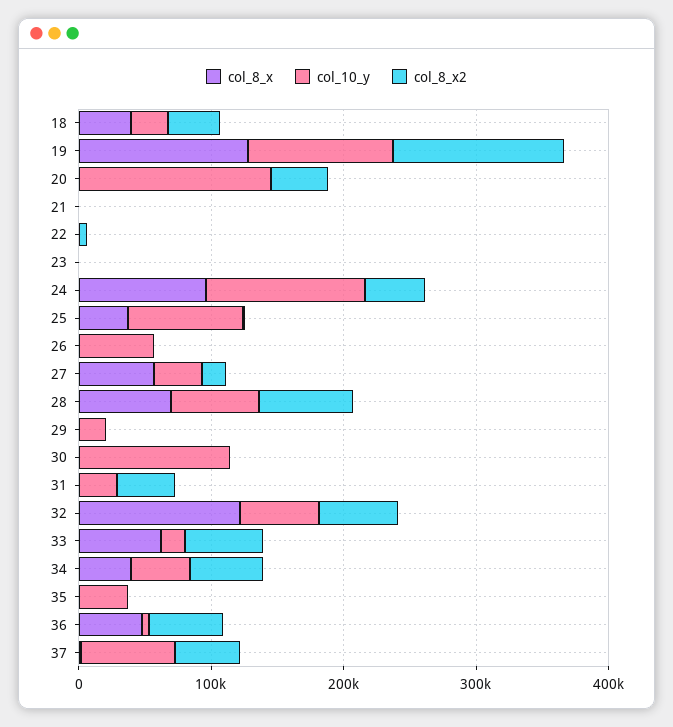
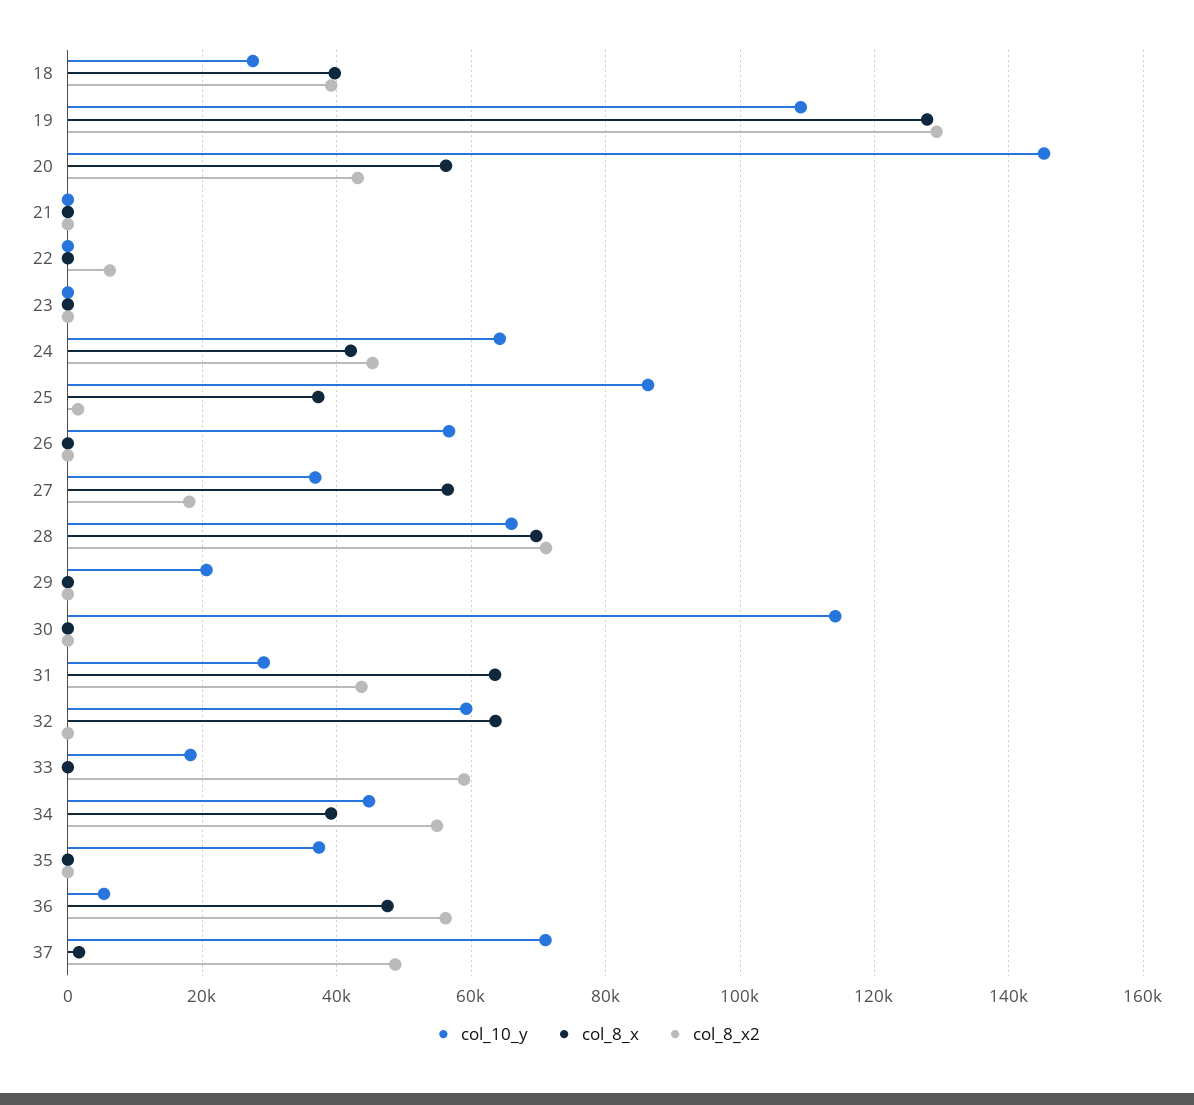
col_8_x, 20: 0 -> 56000
col_8_x, 24: 100000 -> 42000
col_10_y, 24: 120000 -> 64000
col_8_x, 31: 0 -> 64000
col_8_x, 32: 120000 -> 64000
col_8_x2, 32: 60000 -> 0
col_8_x, 33: 60000 -> 0

